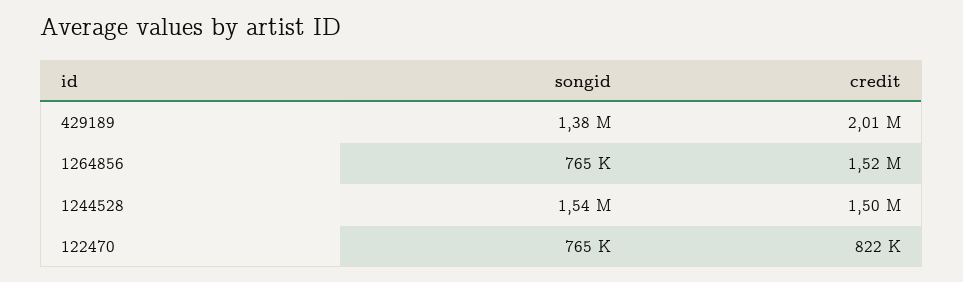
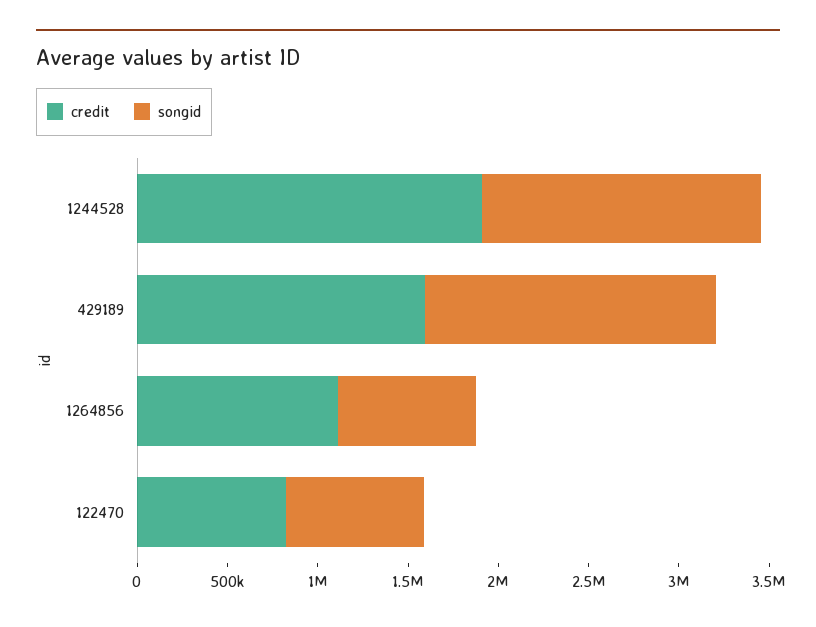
songid, 429189: 1380000 -> 1600000
credit, 429189: 2010000 -> 1600000
credit, 1264856: 1520000 -> 1100000
credit, 1244528: 1500000 -> 1900000

